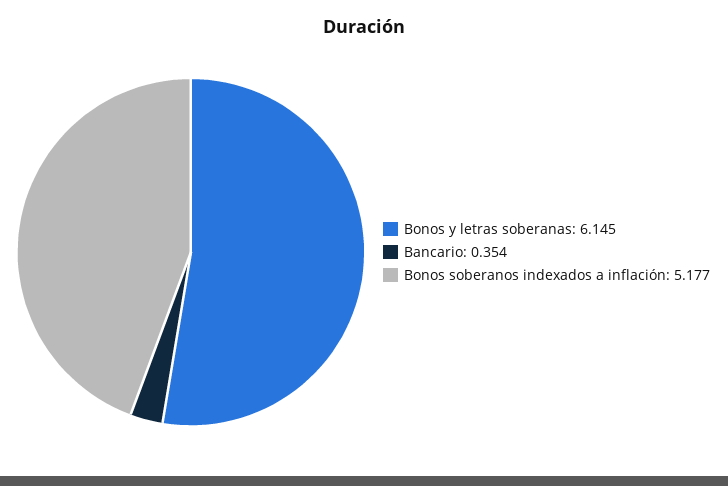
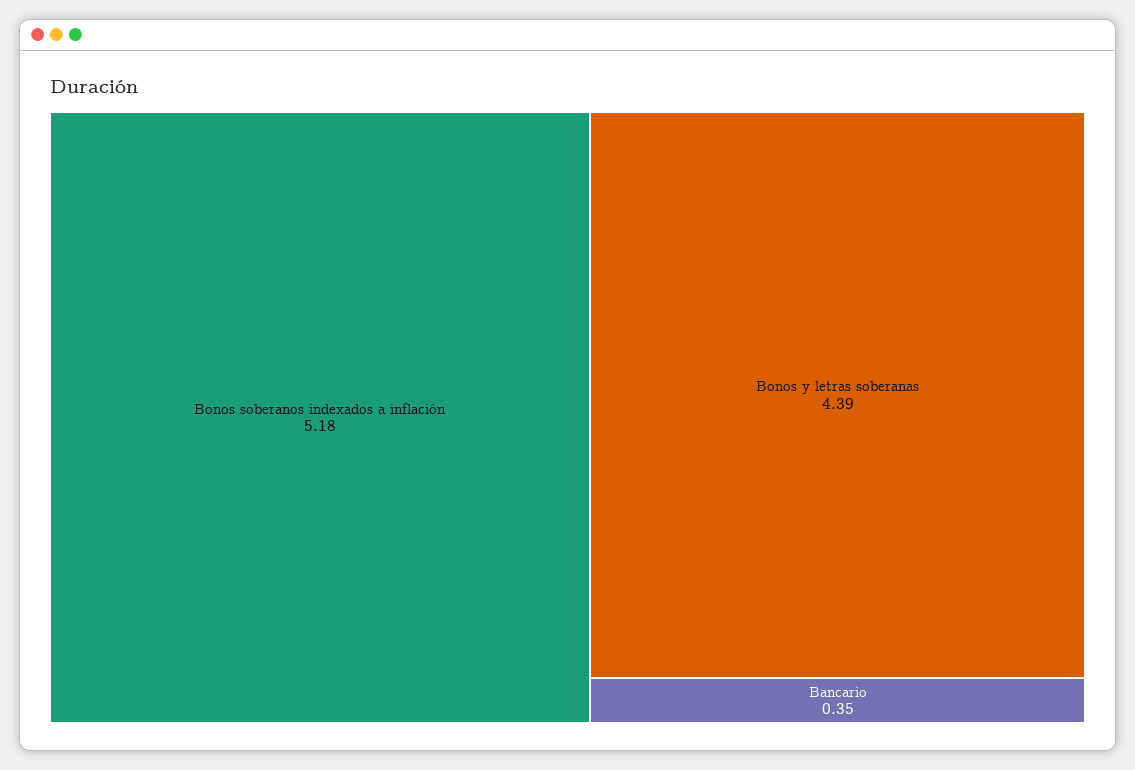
Bonos y letras soberanas: 6.145 -> 4.39

